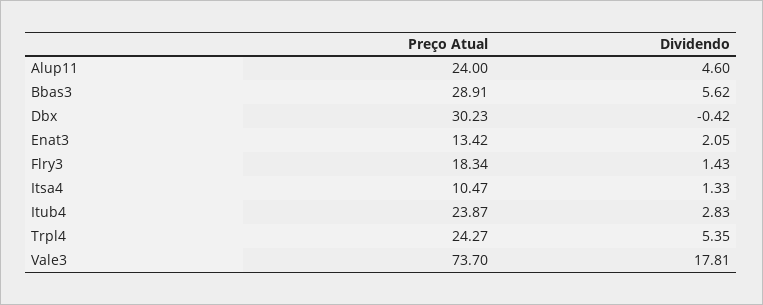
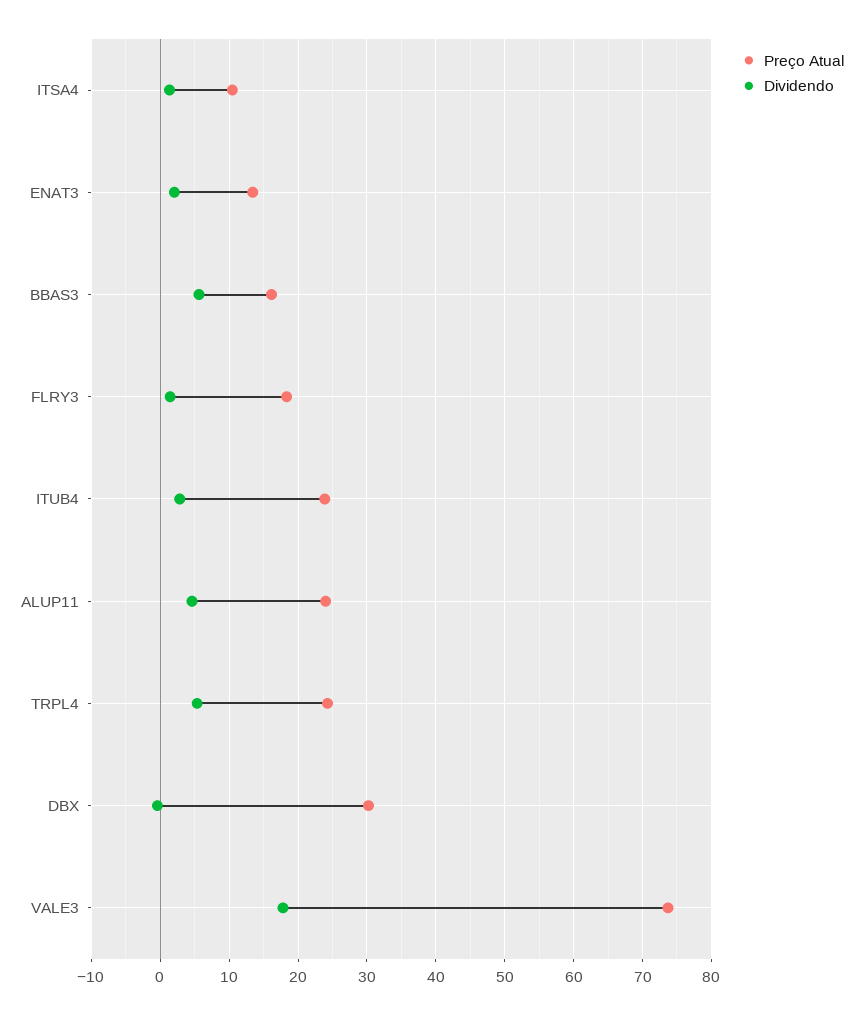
Preço Atual, Bbas3: 28.91 -> 16

